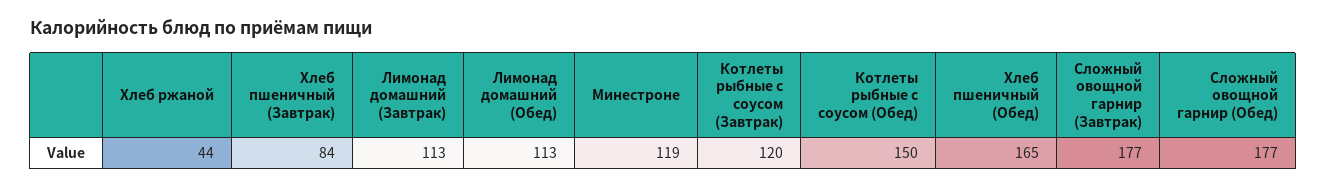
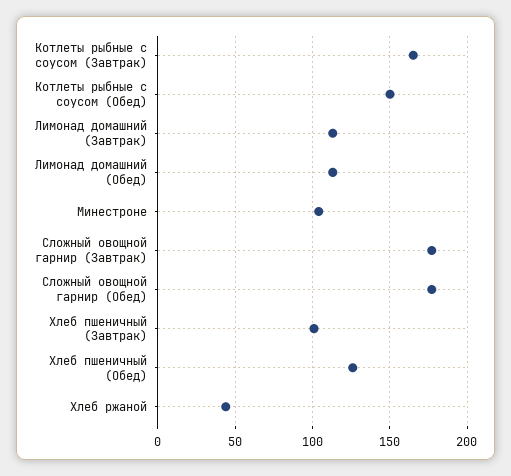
Хлеб пшеничный (Завтрак): 84 -> 100
Минестроне: 119 -> 105
Котлеты рыбные с соусом (Завтрак): 120 -> 165
Хлеб пшеничный (Обед): 165 -> 125

